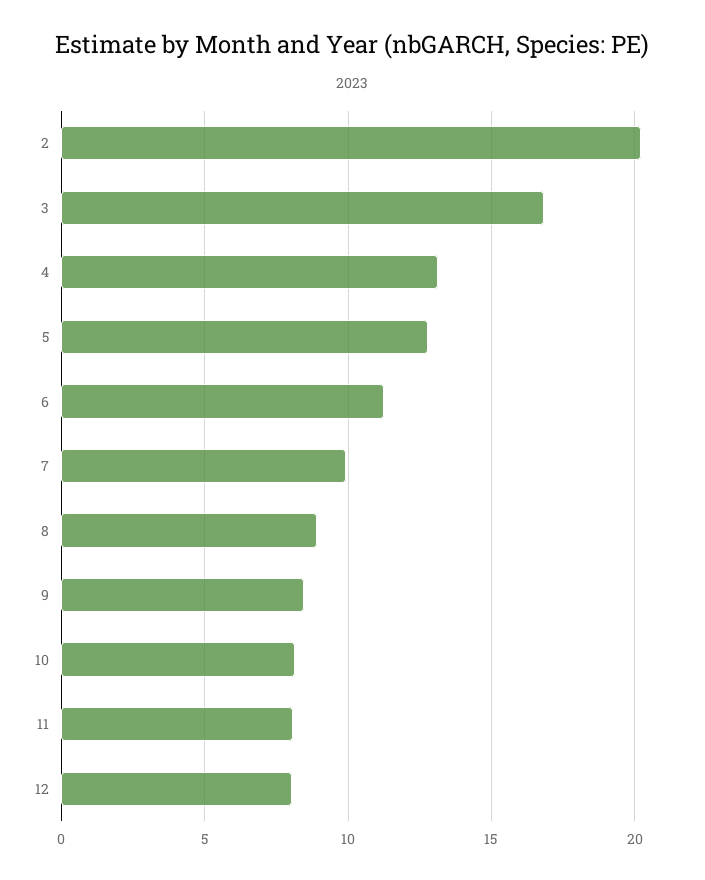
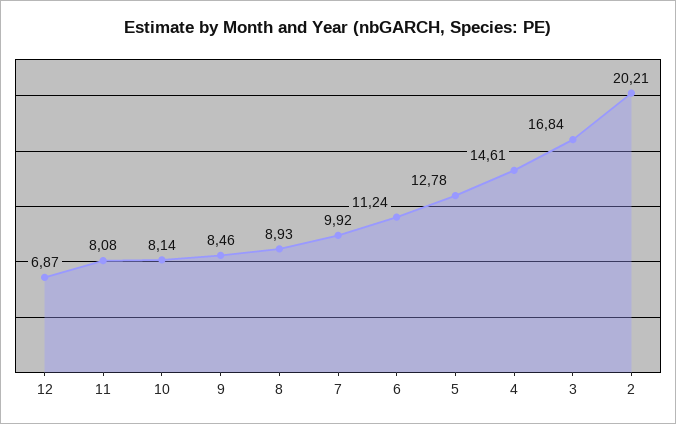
4: 13 -> 14.61
12: 8 -> 6.87

